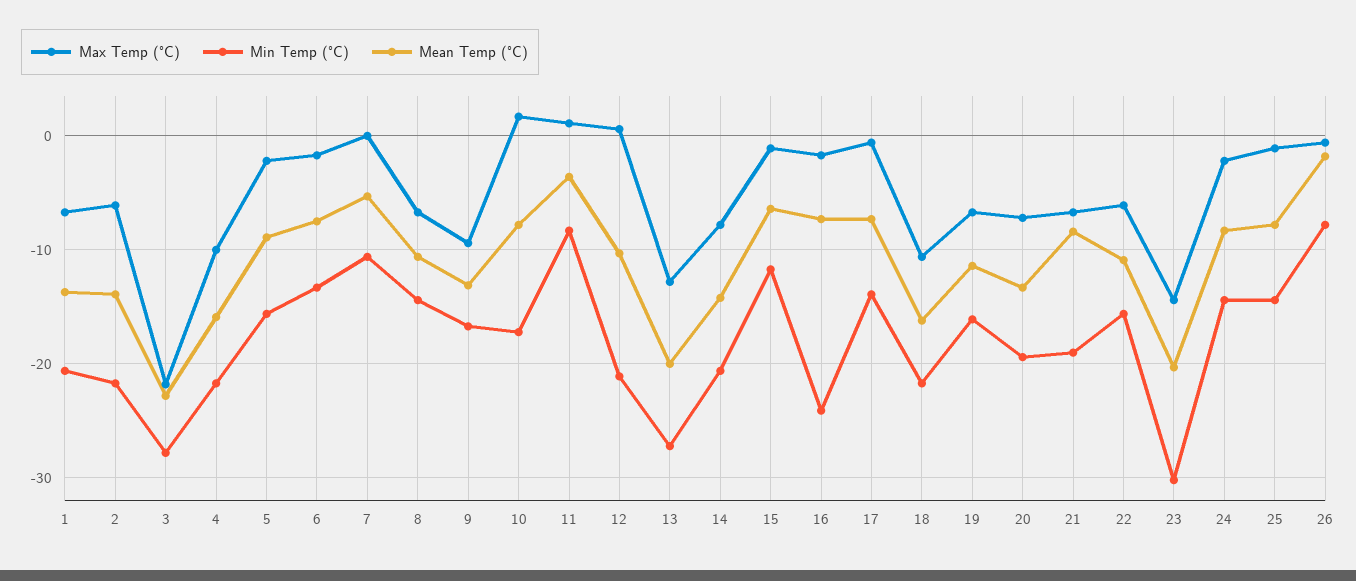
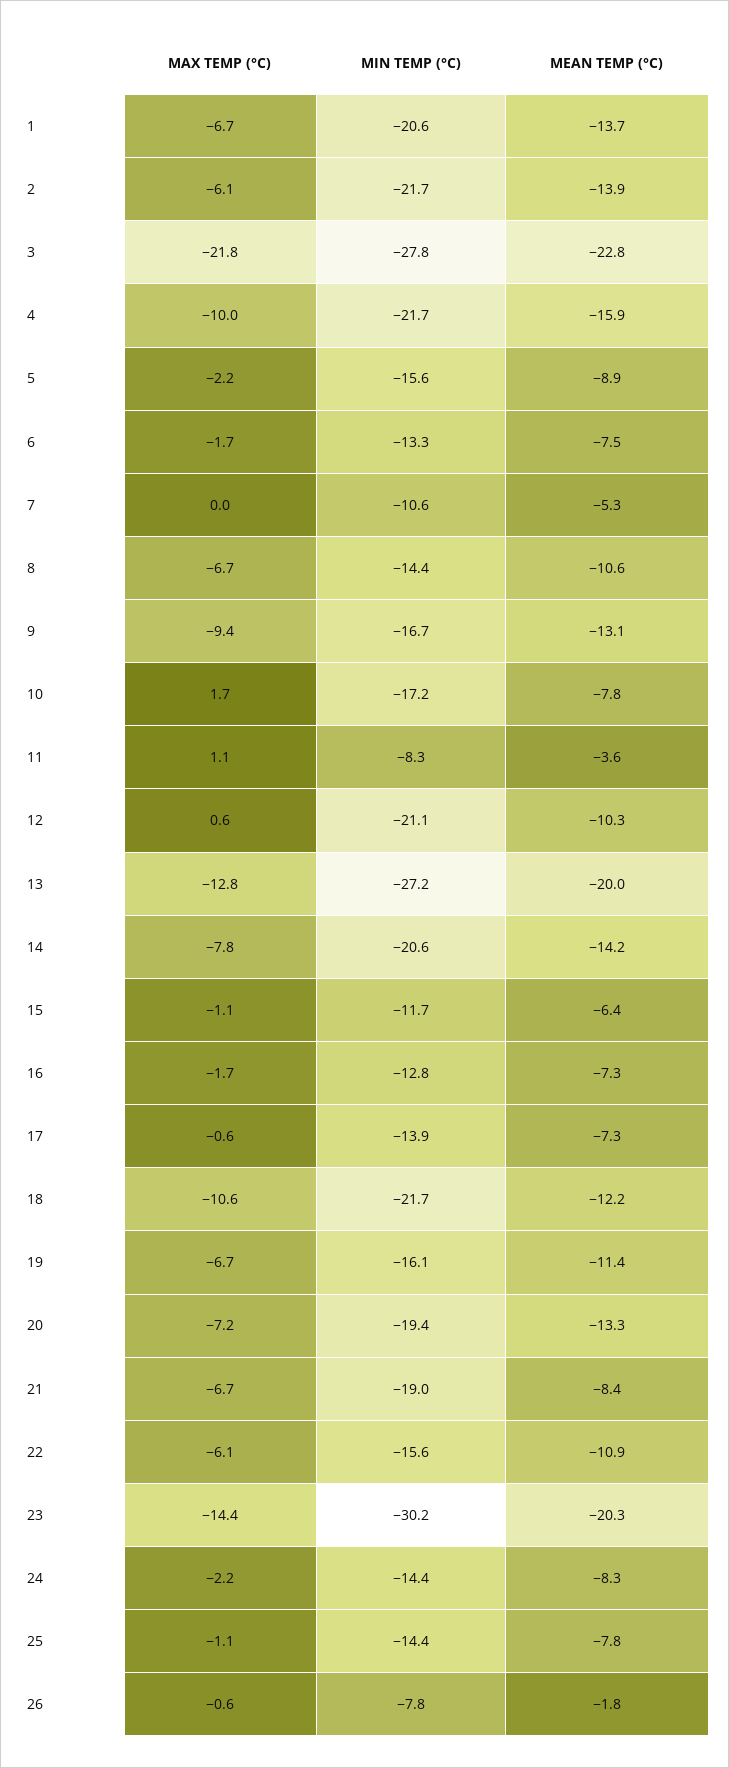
Min Temp (°C), 16: -24 -> -12.8
Mean Temp (°C), 18: -16 -> -12.2

